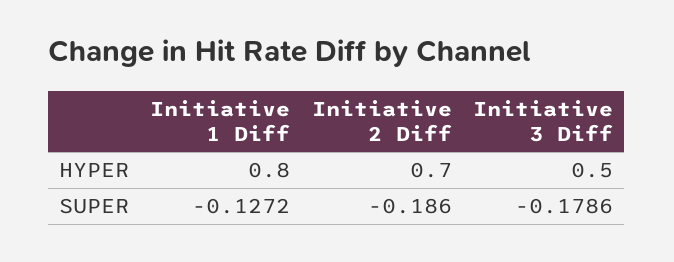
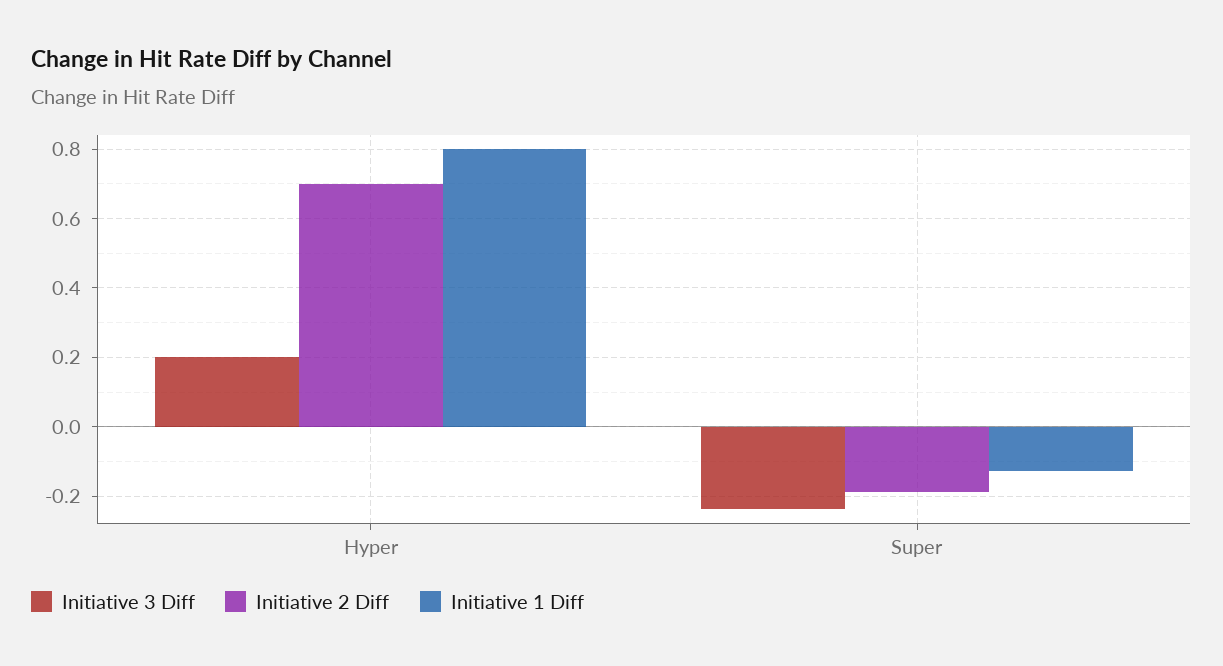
Initiative 3 Diff, HYPER: 0.5 -> 0.2
Initiative 3 Diff, SUPER: -0.1786 -> -0.24

